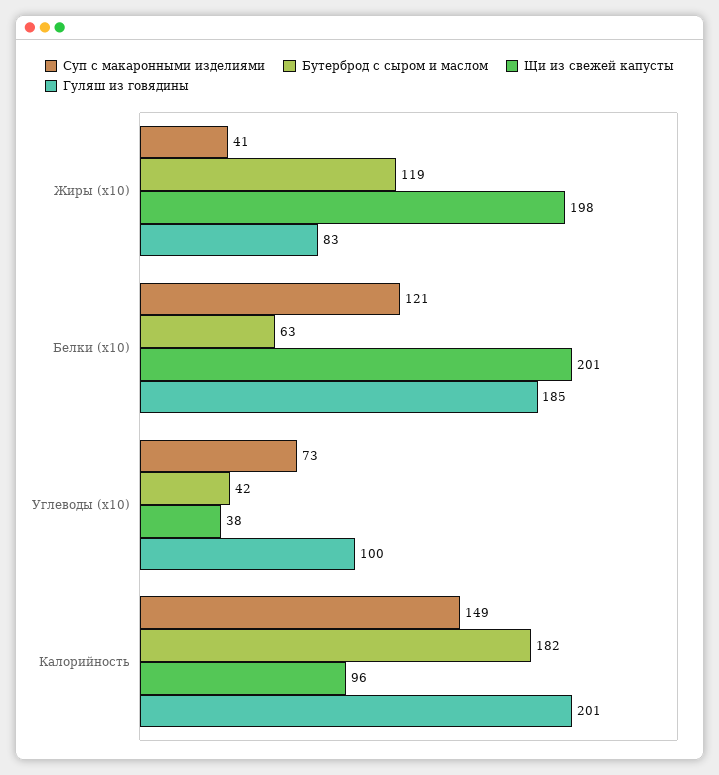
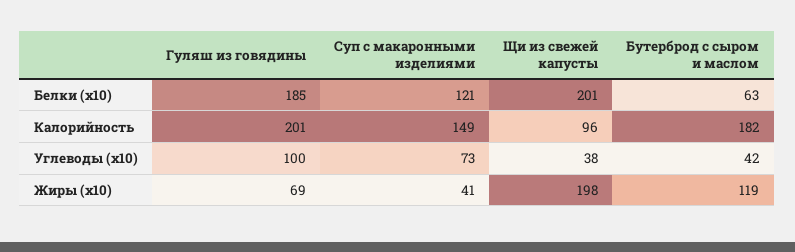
Гуляш из говядины, Жиры (х10): 83 -> 69

